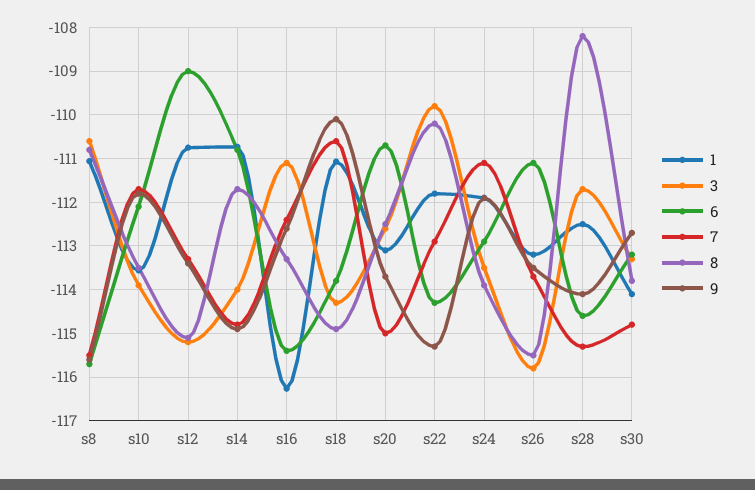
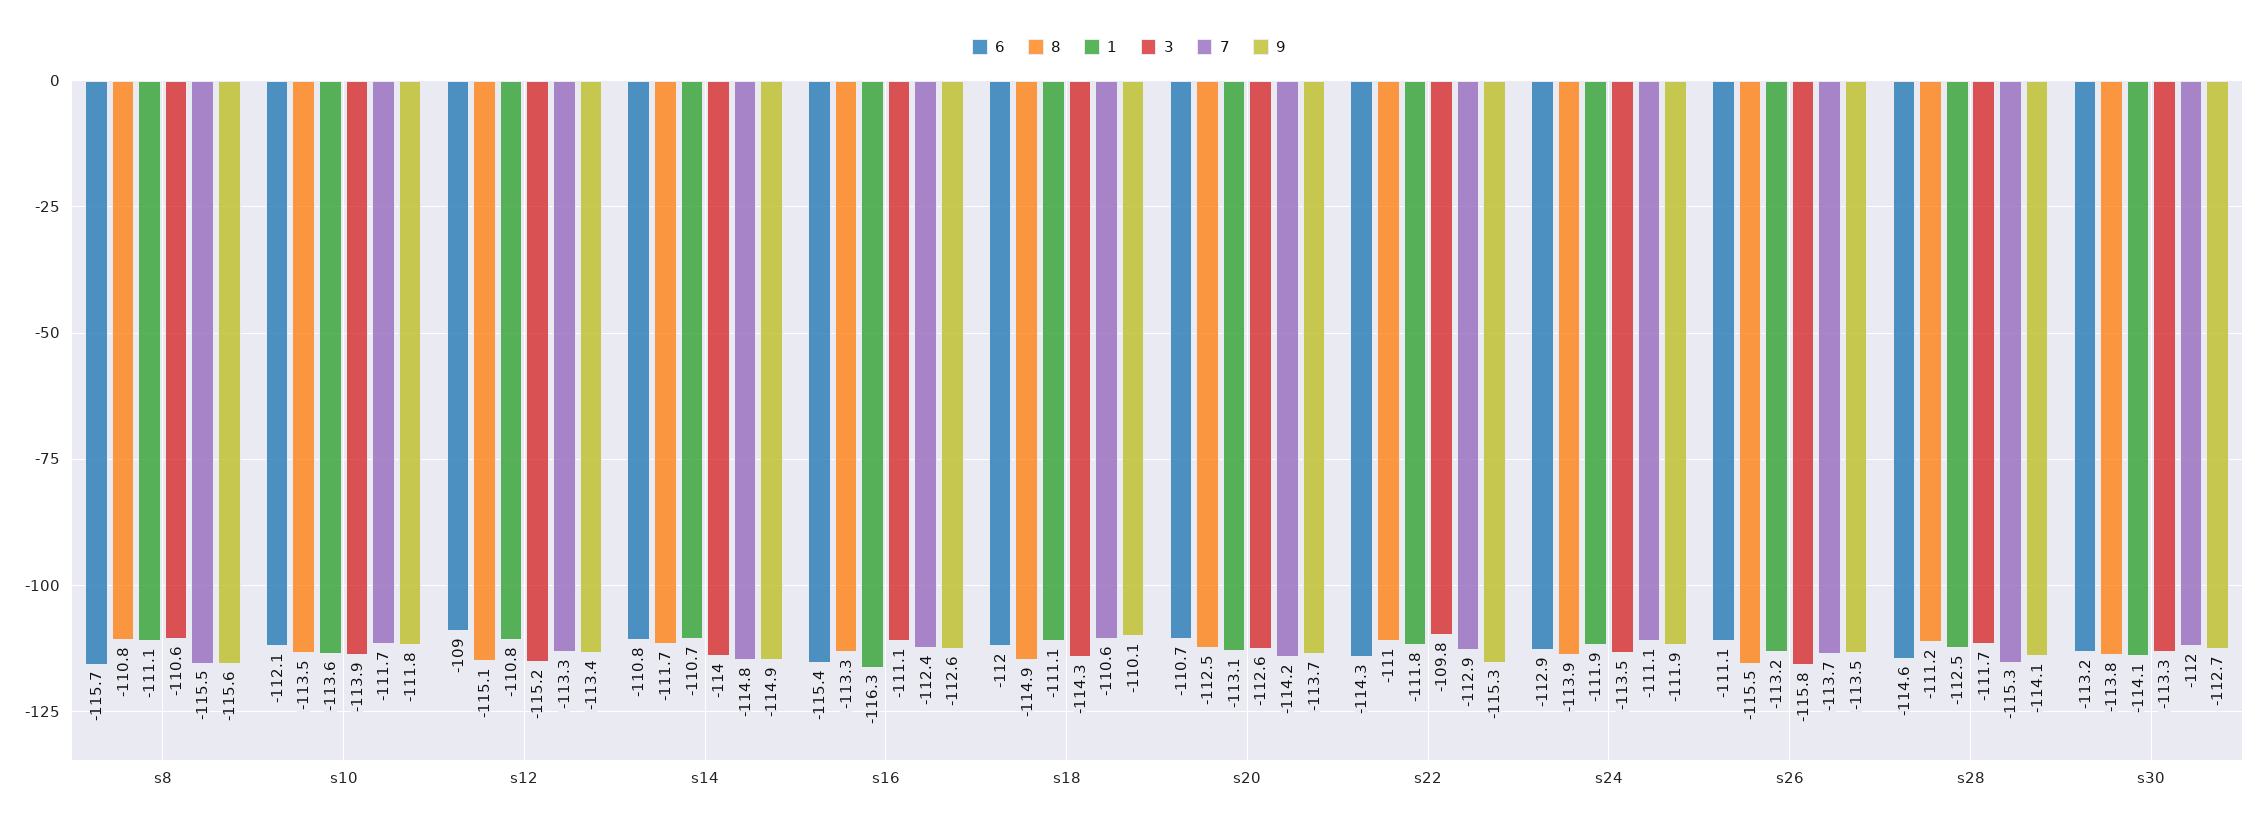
6, s18: -113.8 -> -112
7, s20: -115 -> -114.2
8, s22: -110.2 -> -111
8, s28: -108.2 -> -111.2
7, s30: -114.8 -> -112

